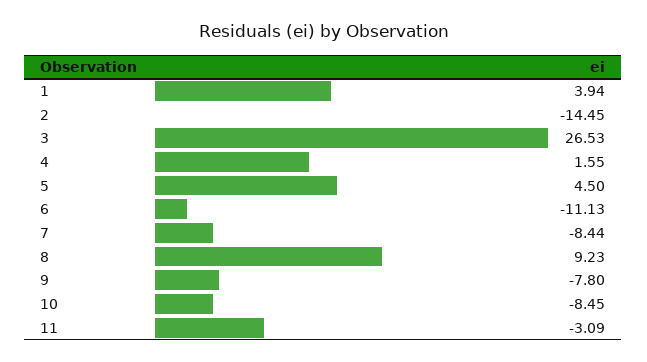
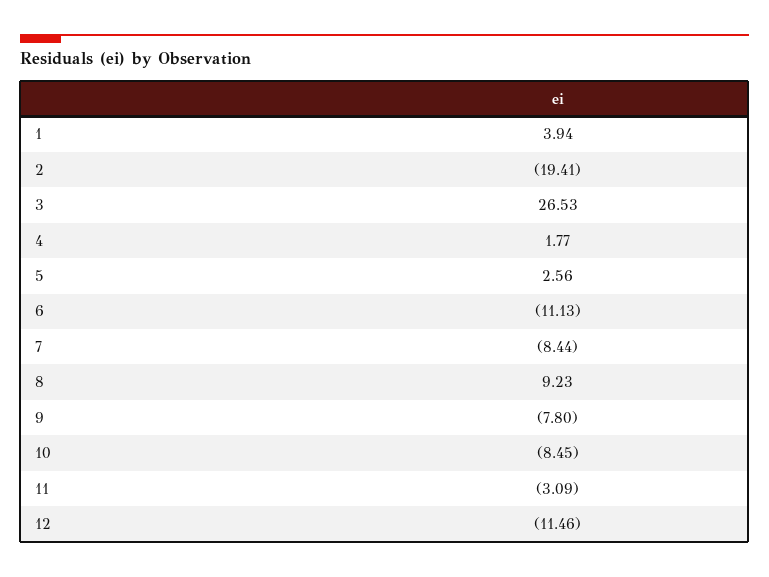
2: -14.45 -> -19.41
4: 1.55 -> 1.77
5: 4.5 -> 2.56
12: none -> -11.46

